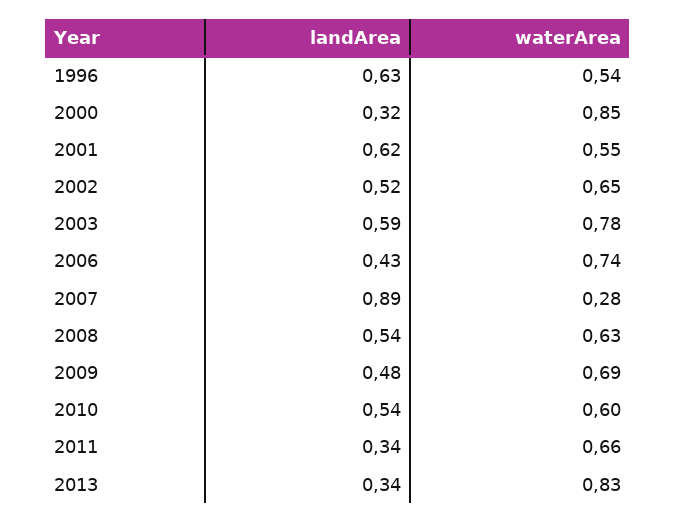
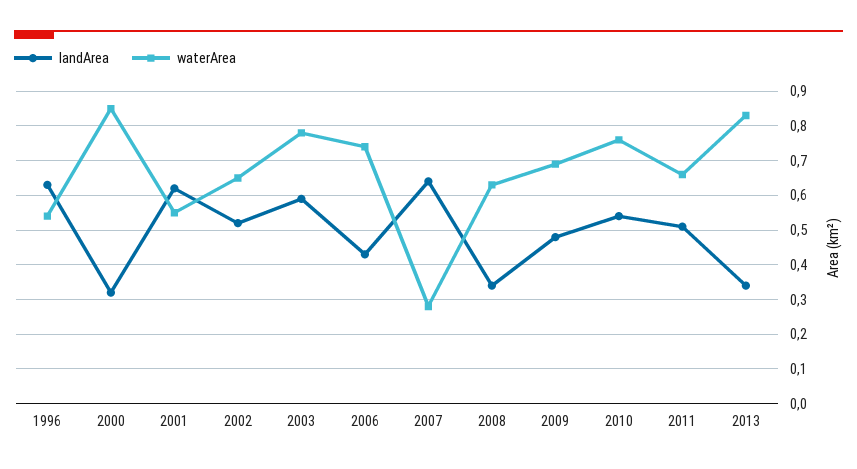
landArea, 2007: 0.89 -> 0.65
landArea, 2008: 0.54 -> 0.35
waterArea, 2010: 0.6 -> 0.75
landArea, 2011: 0.34 -> 0.5

